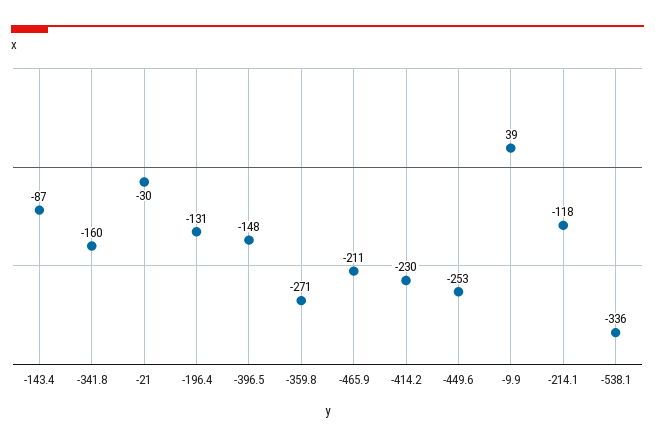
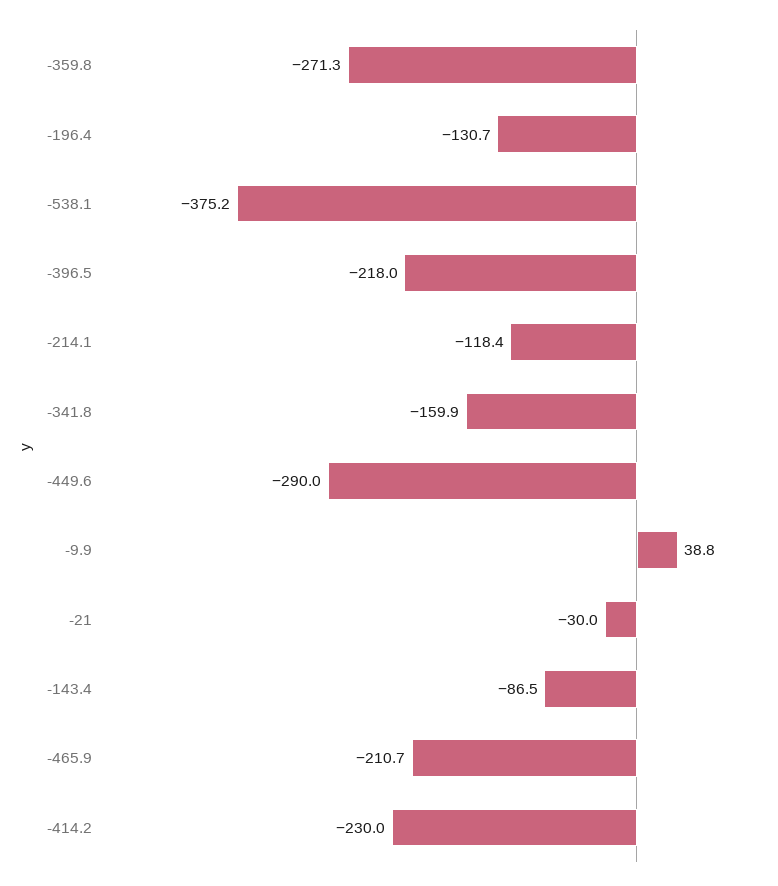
-396.5: -148 -> -218
-449.6: -253 -> -290
-538.1: -336 -> -375.2

